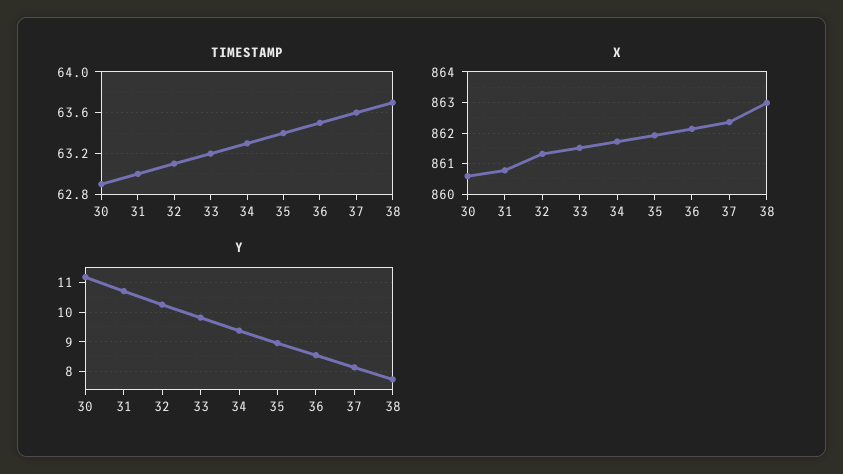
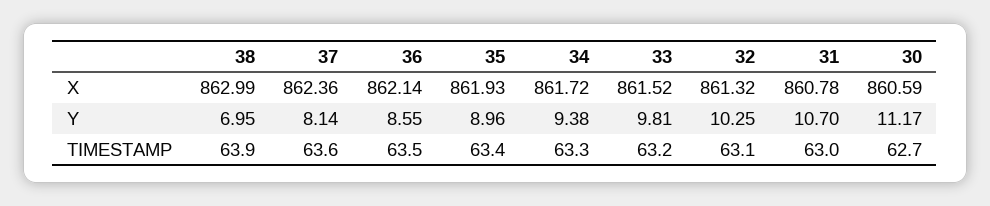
TIMESTAMP, 30: 62.9 -> 62.7
TIMESTAMP, 38: 63.7 -> 63.9
Y, 38: 7.75 -> 6.95

